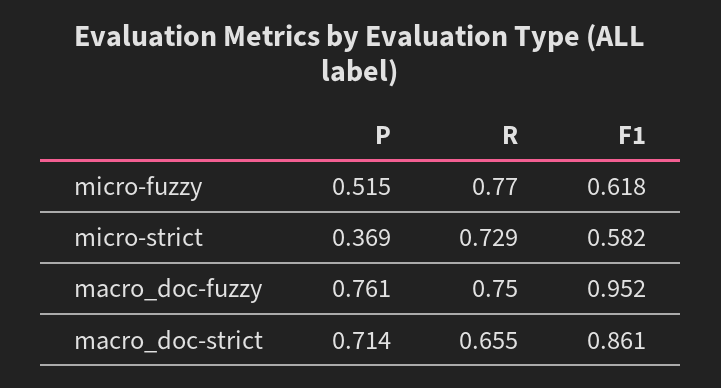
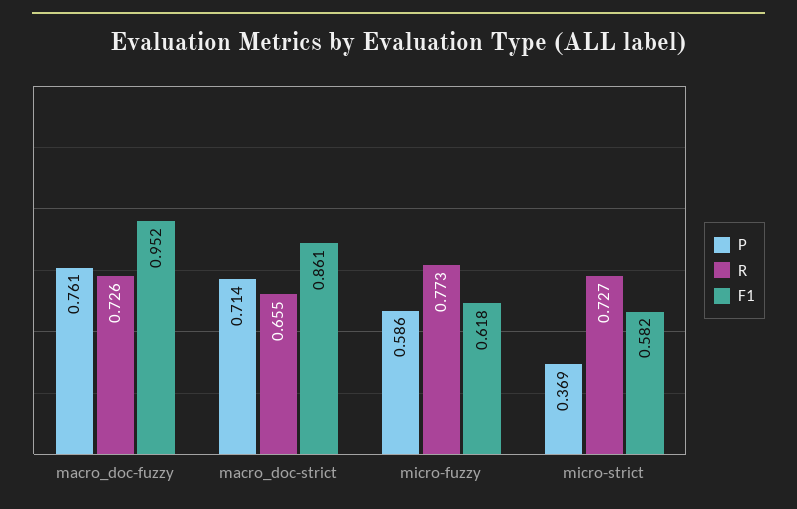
P, micro-fuzzy: 0.515 -> 0.586
R, micro-fuzzy: 0.77 -> 0.773
R, micro-strict: 0.729 -> 0.727
R, macro_doc-fuzzy: 0.75 -> 0.726

